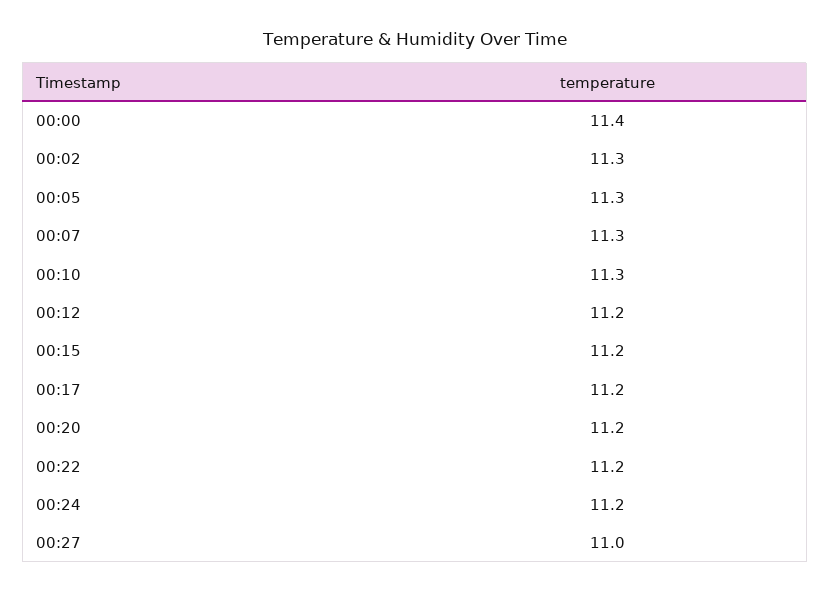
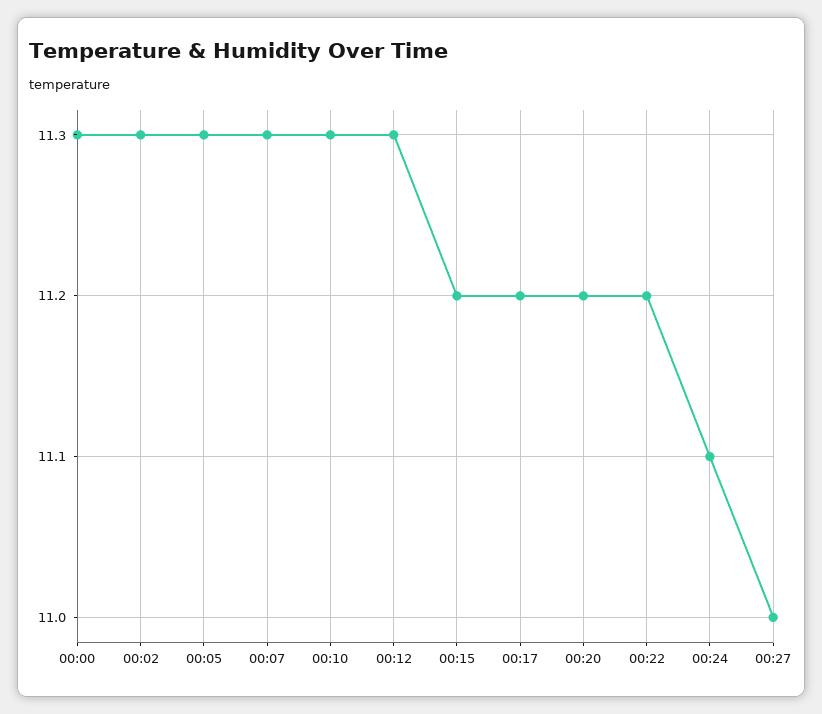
00:00: 11.4 -> 11.3
00:12: 11.2 -> 11.3
00:24: 11.2 -> 11.1

